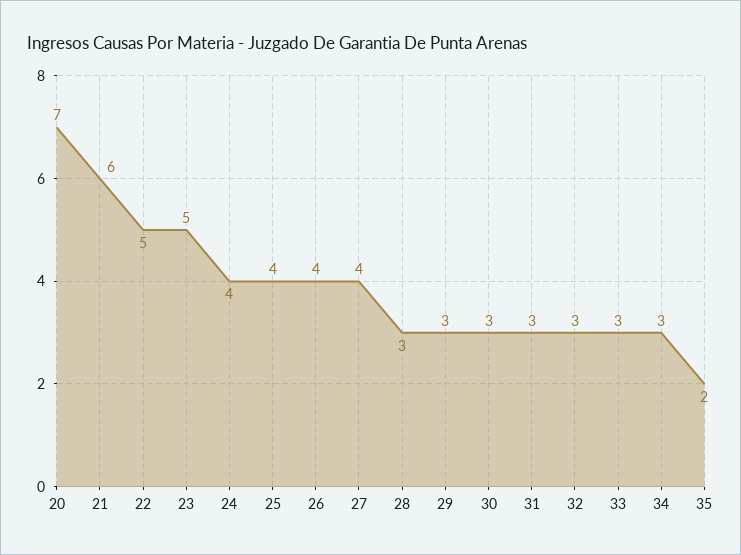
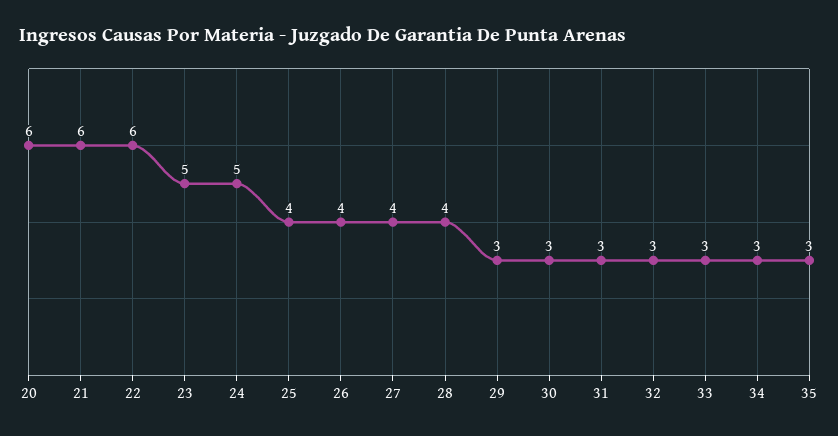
20: 7 -> 6
22: 5 -> 6
24: 4 -> 5
28: 3 -> 4
35: 2 -> 3

